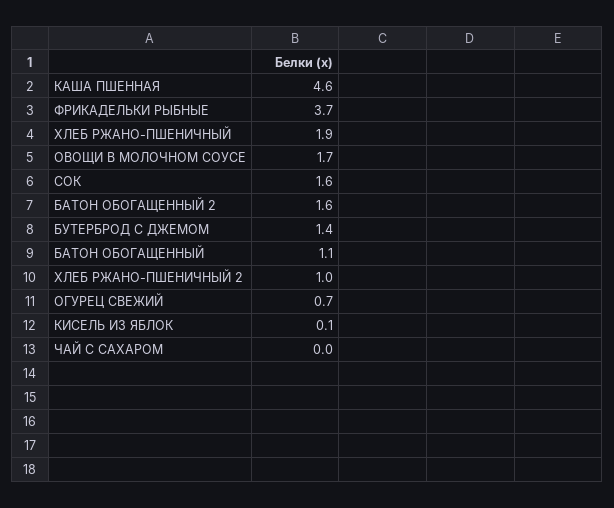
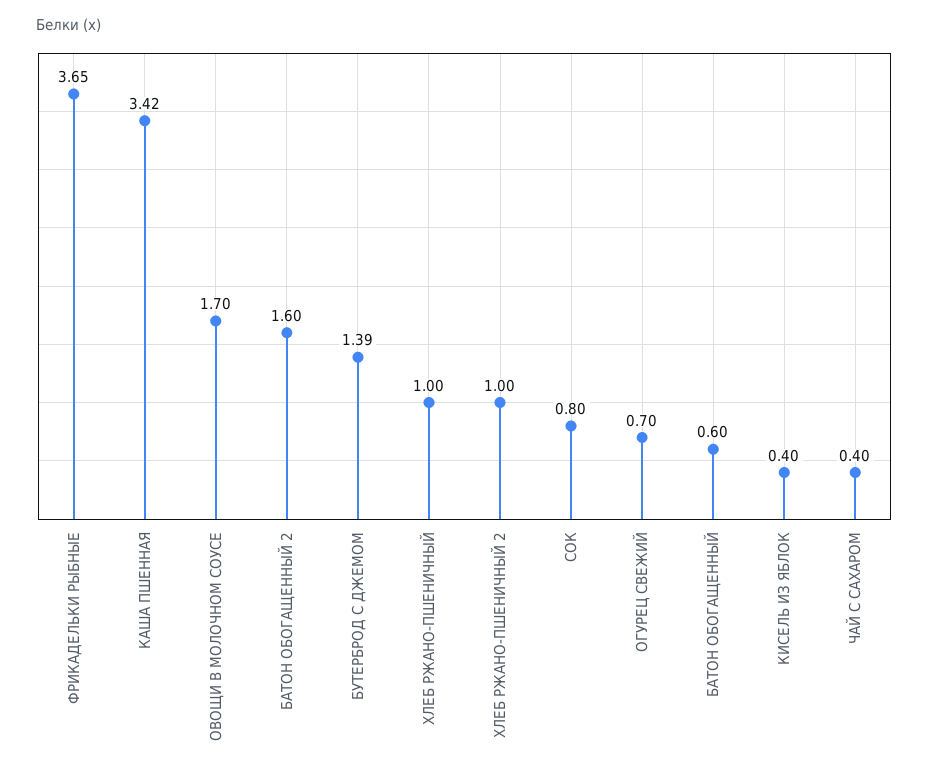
КАША ПШЕННАЯ: 4.6 -> 3.42
ХЛЕБ РЖАНО-ПШЕНИЧНЫЙ: 1.9 -> 1
СОК: 1.6 -> 0.8
БАТОН ОБОГАЩЕННЫЙ: 1.1 -> 0.6
КИСЕЛЬ ИЗ ЯБЛОК: 0.1 -> 0.4
ЧАЙ С САХАРОМ: 0 -> 0.4

